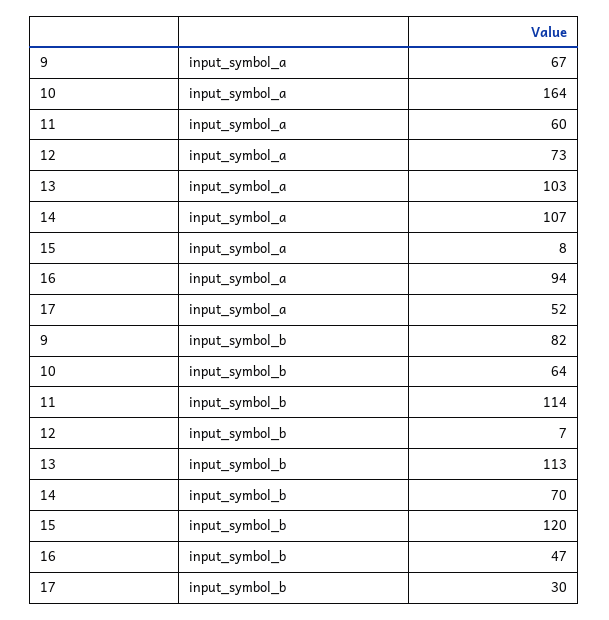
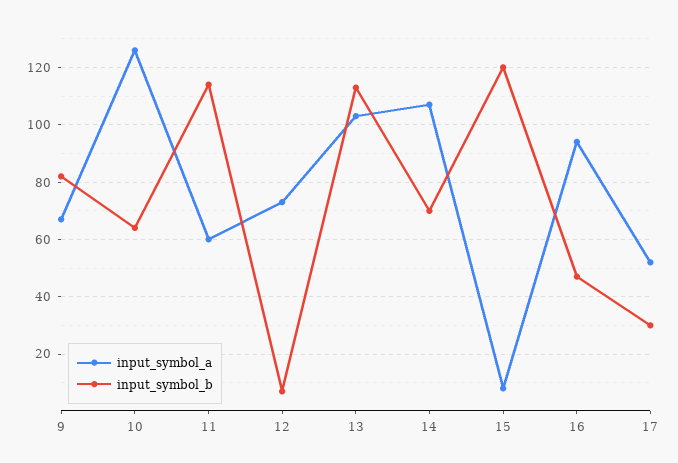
input_symbol_a, 10: 164 -> 125

